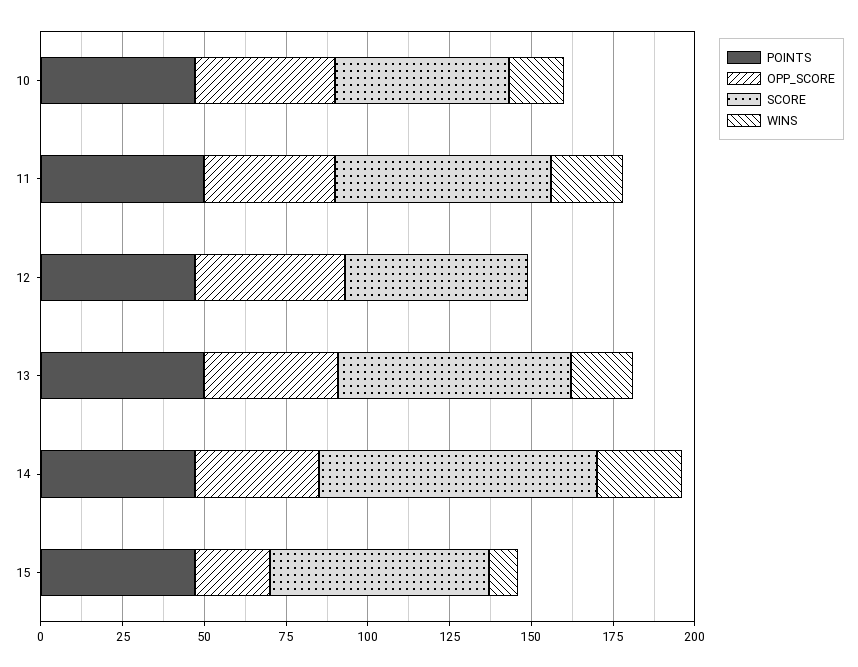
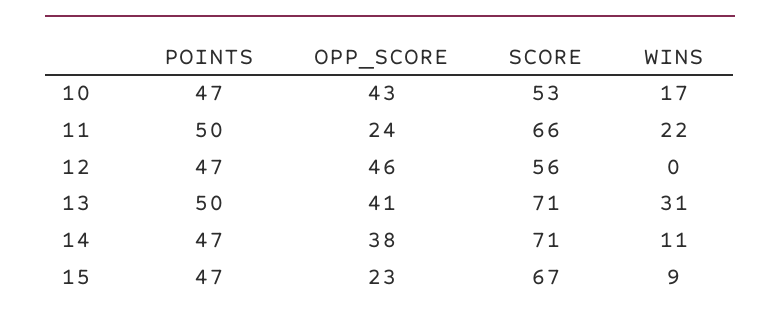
OPP_SCORE, 11: 40 -> 24
WINS, 13: 20 -> 31
SCORE, 14: 85 -> 71
WINS, 14: 25 -> 11

